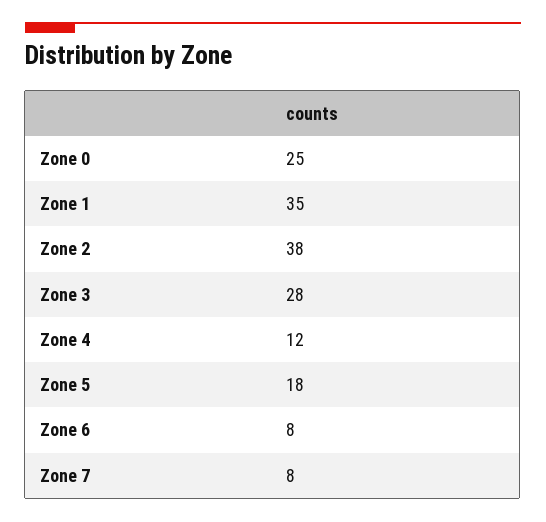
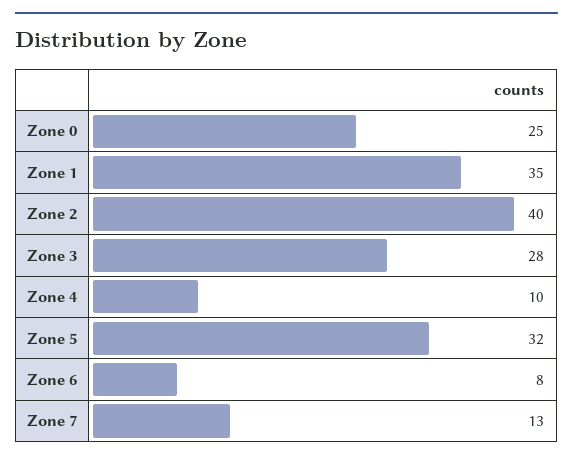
Zone 2: 38 -> 40
Zone 4: 12 -> 10
Zone 5: 18 -> 32
Zone 7: 8 -> 13

